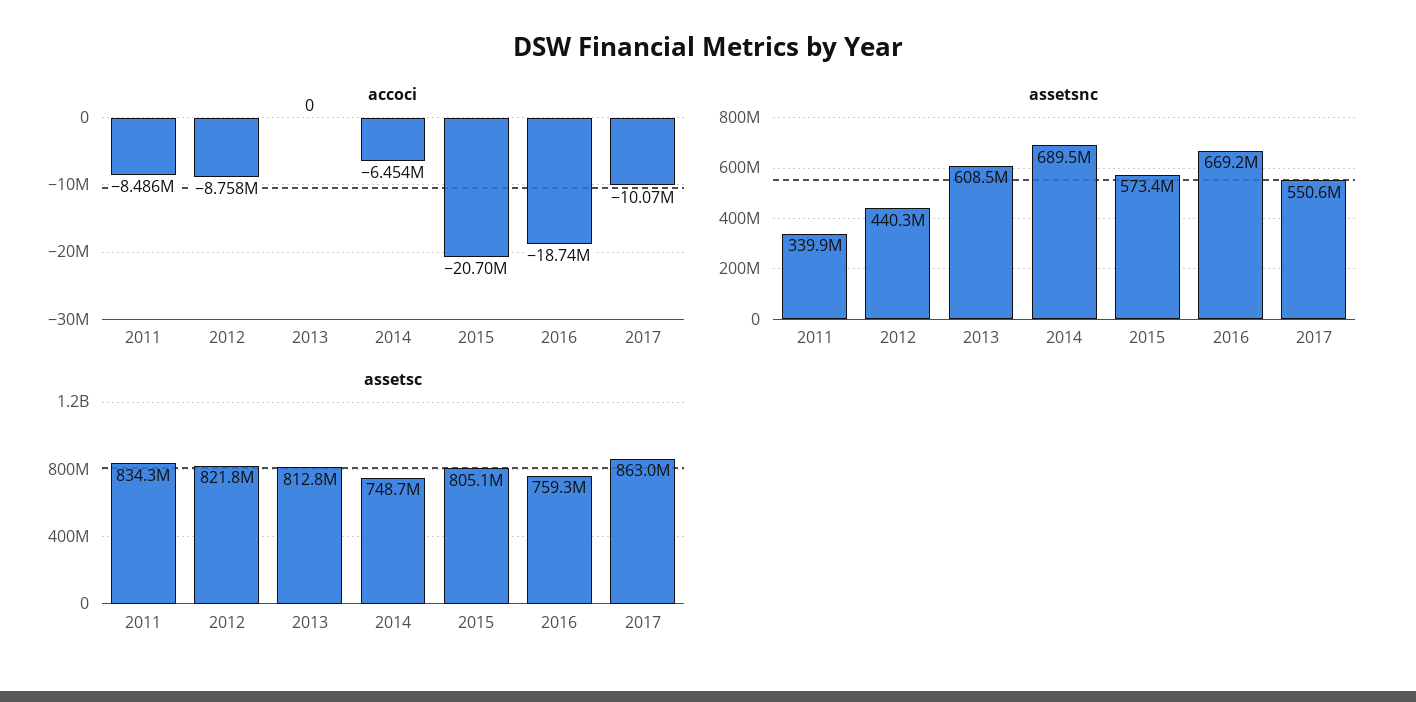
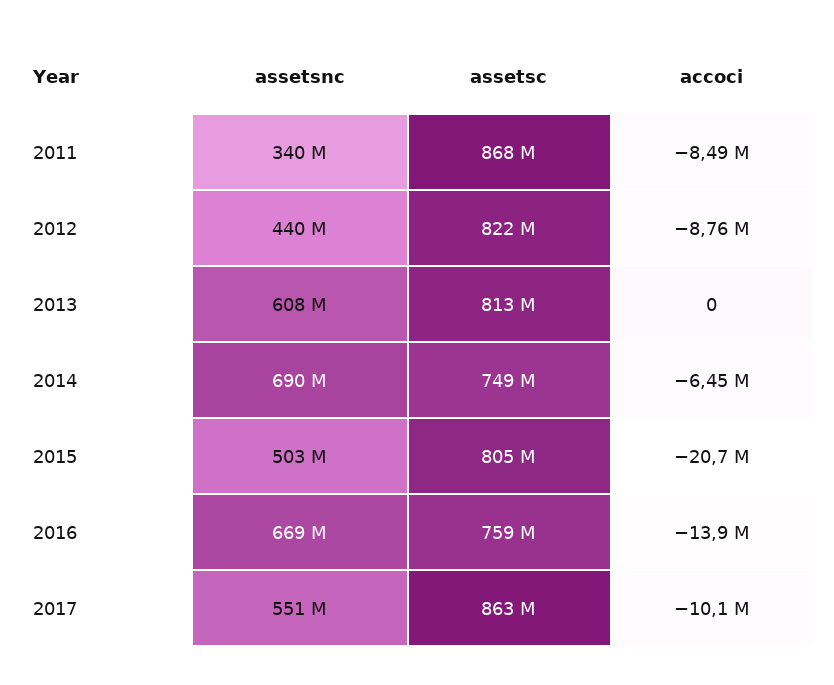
accoci, 2016: -18740000 -> -13900000
assetsnc, 2015: 573400000 -> 503000000
assetsc, 2011: 834300000 -> 868000000

